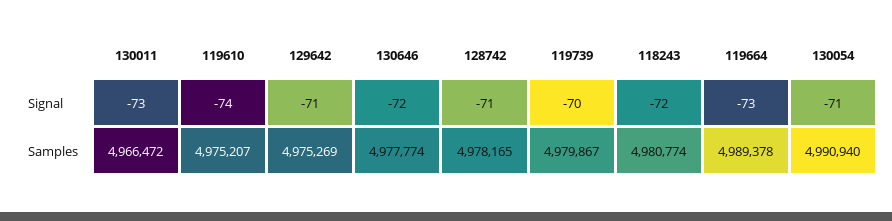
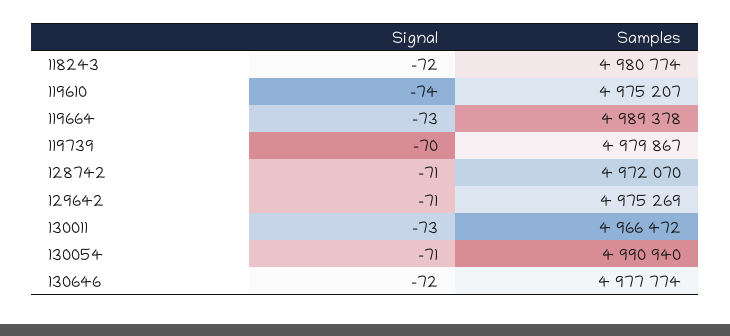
128742, Samples: 4978165 -> 4972070

